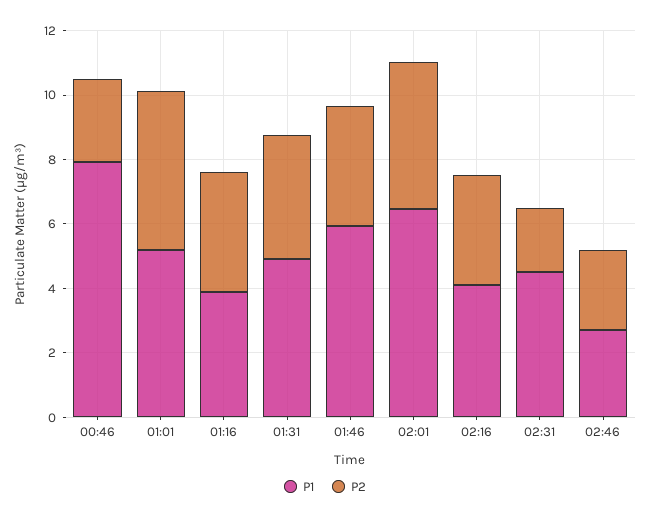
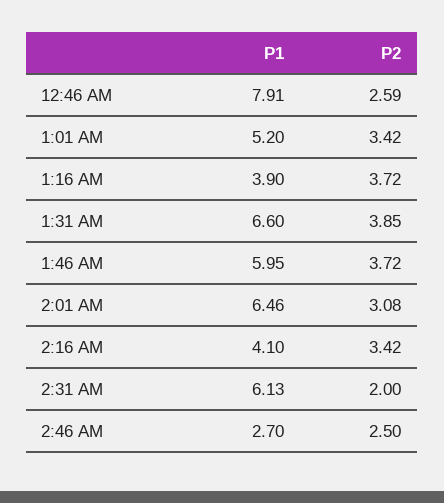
P2, 01:01: 5 -> 3.42
P1, 01:31: 5 -> 6.6
P2, 02:01: 4.5 -> 3.08
P1, 02:31: 4.5 -> 6.13

